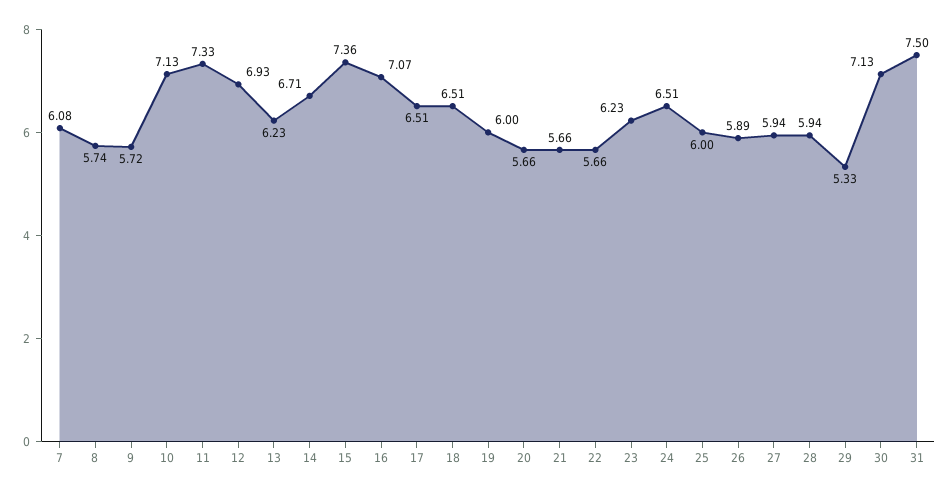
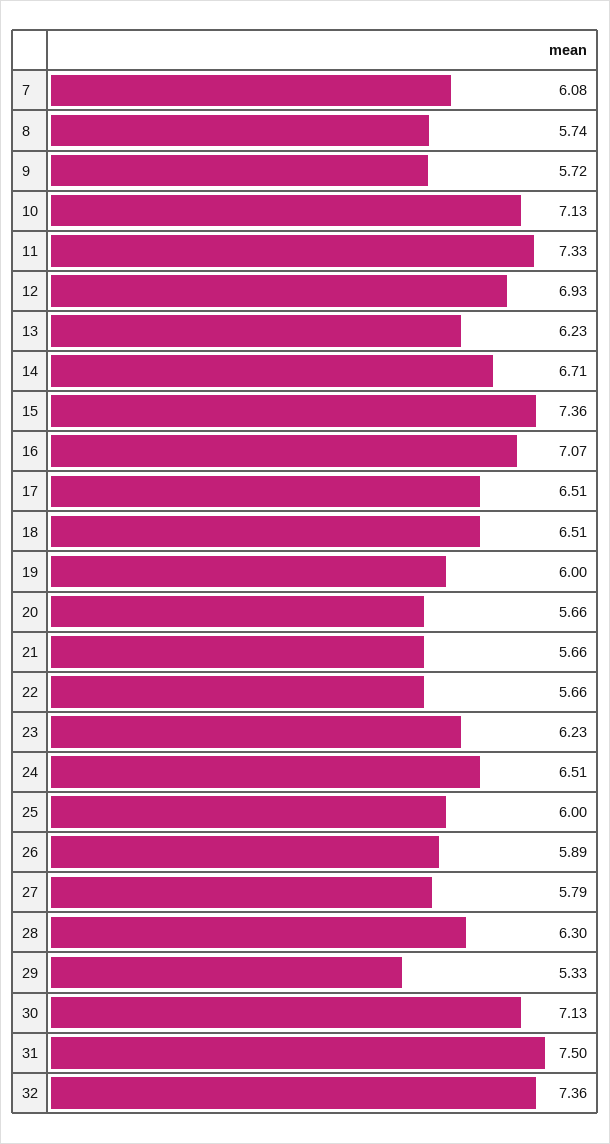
27: 5.94 -> 5.79
28: 5.94 -> 6.3
32: none -> 7.36

